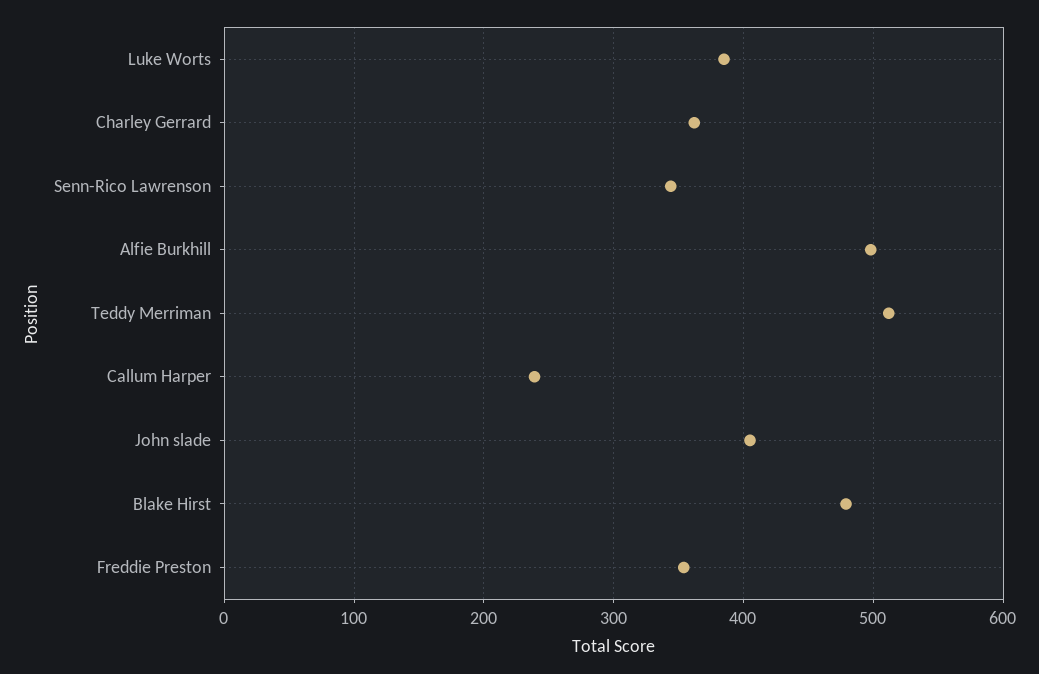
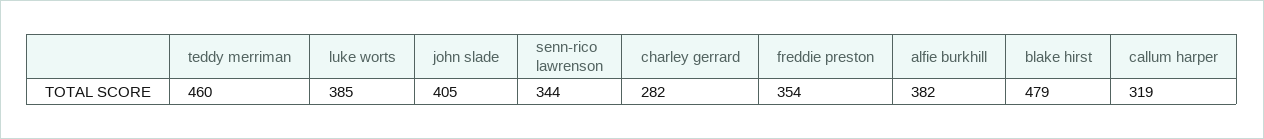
Charley Gerrard: 360 -> 282
Alfie Burkhill: 500 -> 382
Teddy Merriman: 510 -> 460
Callum Harper: 240 -> 319

